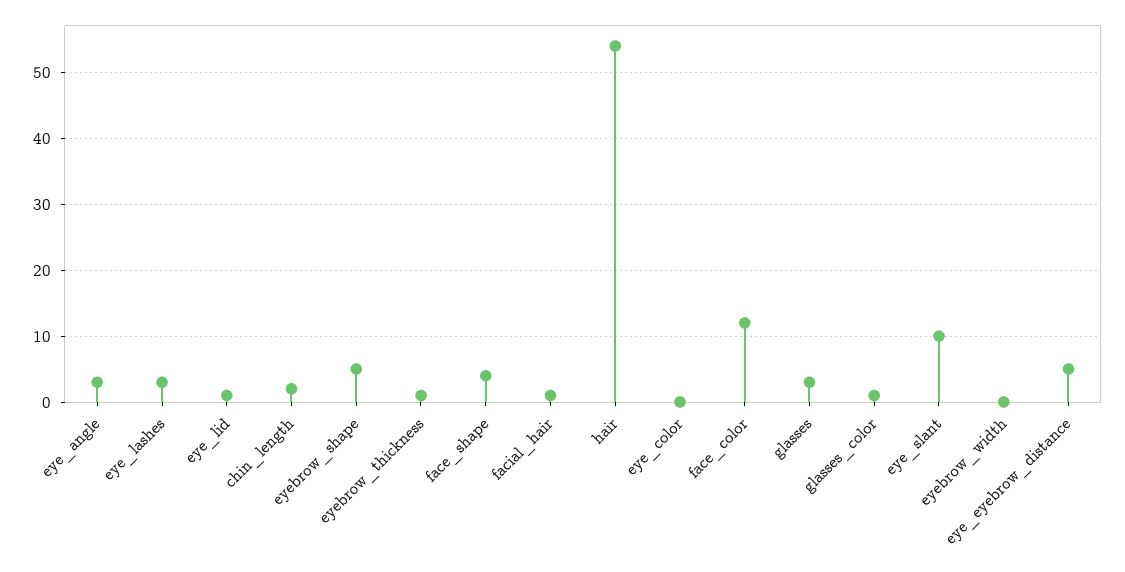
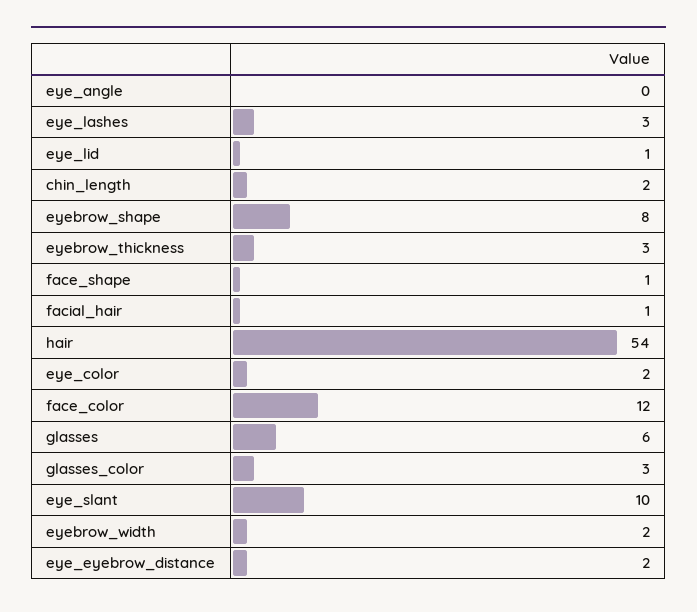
eye_angle: 3 -> 0
eyebrow_shape: 5 -> 8
eyebrow_thickness: 1 -> 3
face_shape: 4 -> 1
eye_color: 0 -> 2
glasses: 3 -> 6
glasses_color: 1 -> 3
eyebrow_width: 0 -> 2
eye_eyebrow_distance: 5 -> 2

